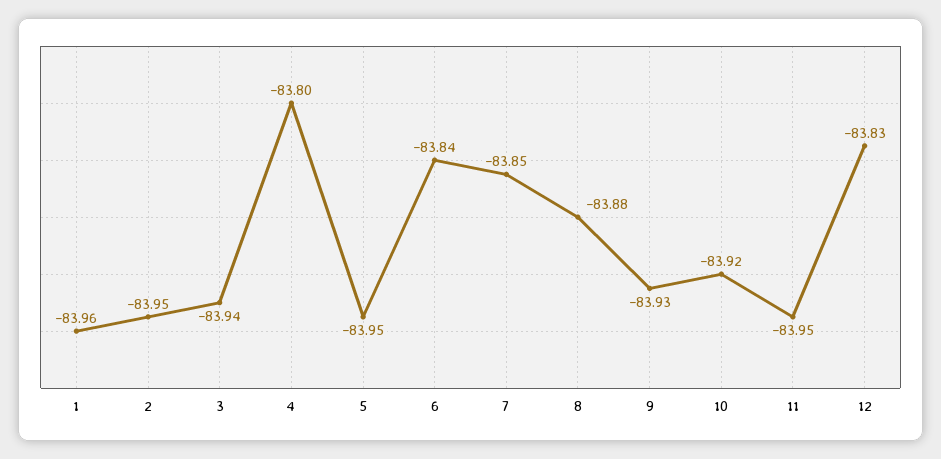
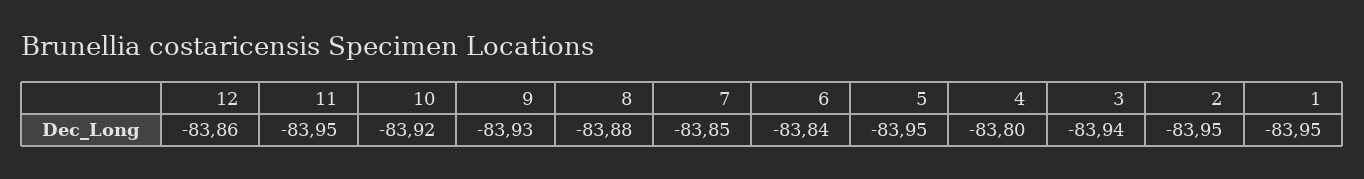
1: -83.96 -> -83.95
12: -83.83 -> -83.86

